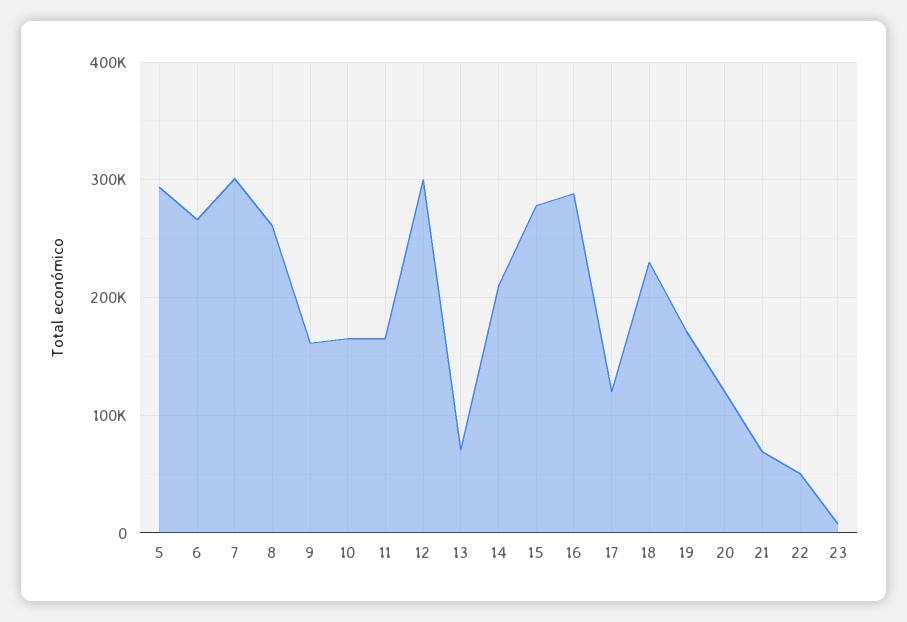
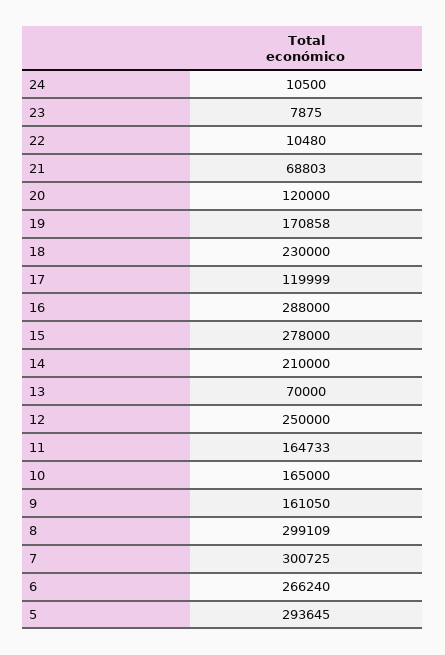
8: 260000 -> 299109
12: 300000 -> 250000
22: 50000 -> 10480
24: none -> 10500

